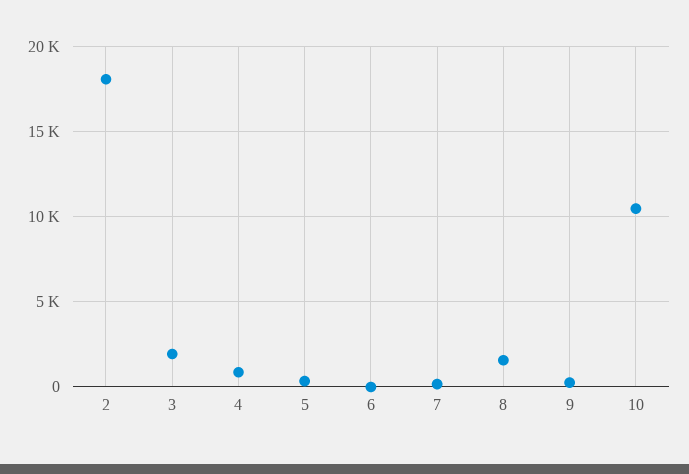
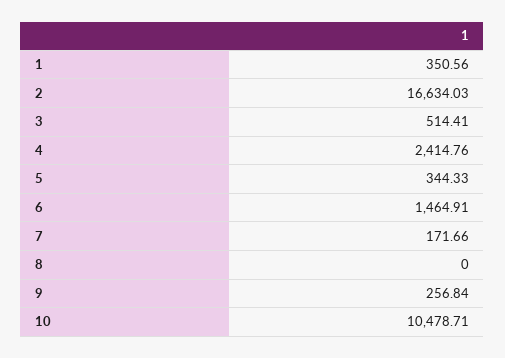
2: 18000 -> 16634.03
3: 2000 -> 514.41
4: 1000 -> 2414.76
6: 0 -> 1464.91
8: 1500 -> 0
1: none -> 350.56

